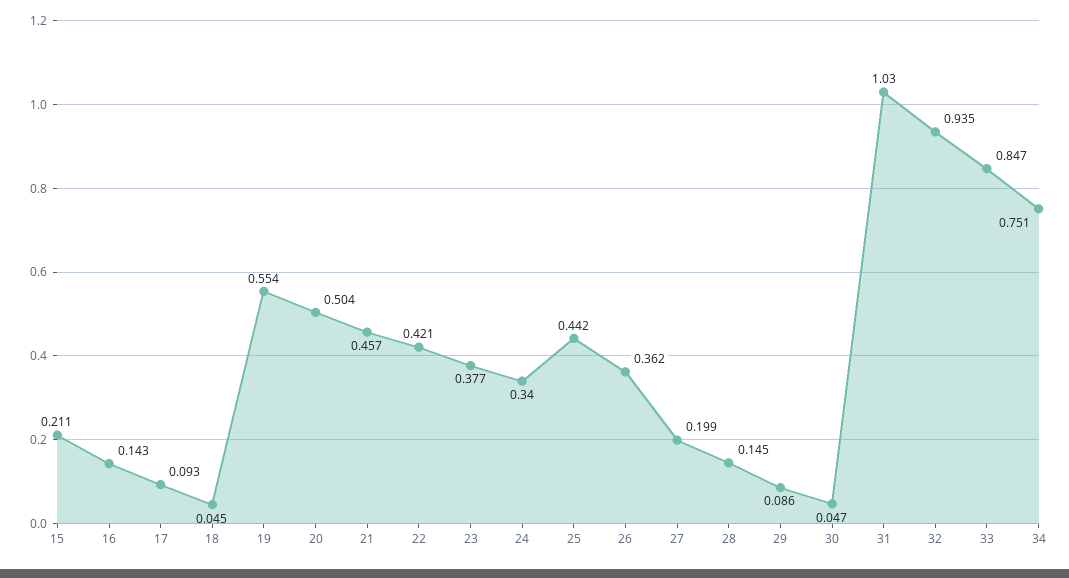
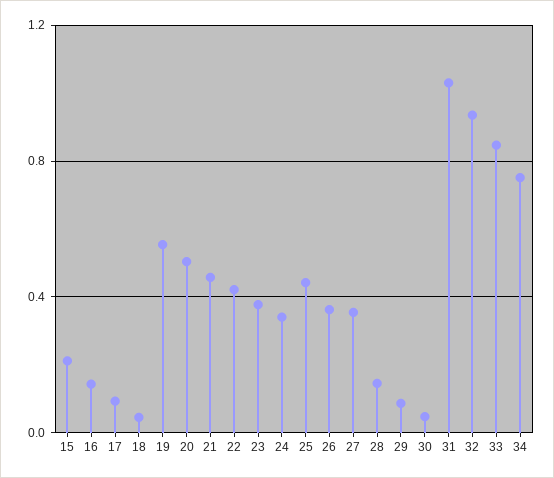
27: 0.199 -> 0.35

